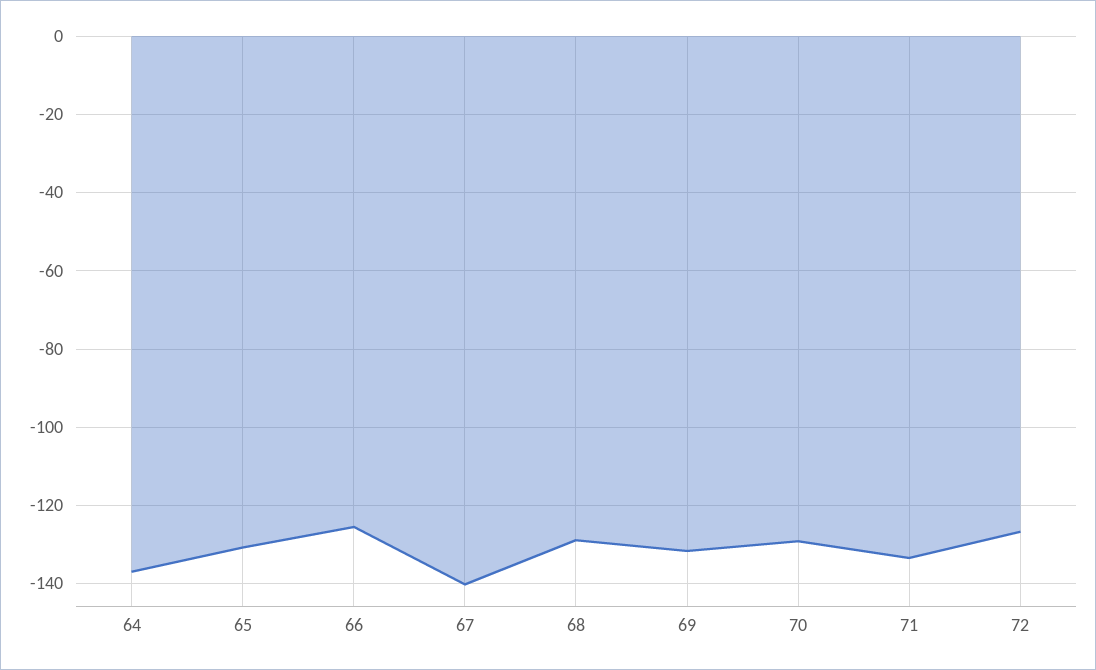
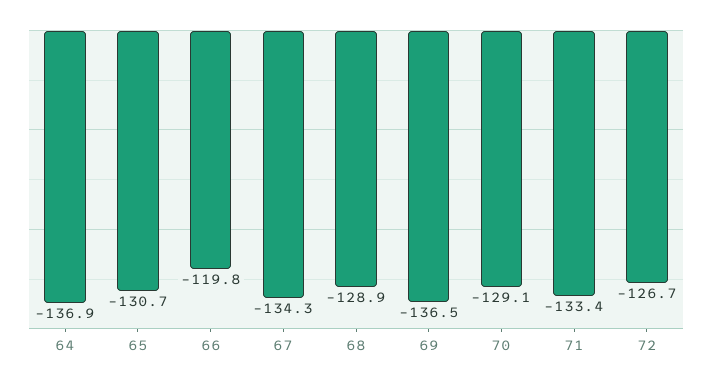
66: -126 -> -119.8
67: -140 -> -134.3
69: -132 -> -136.5

